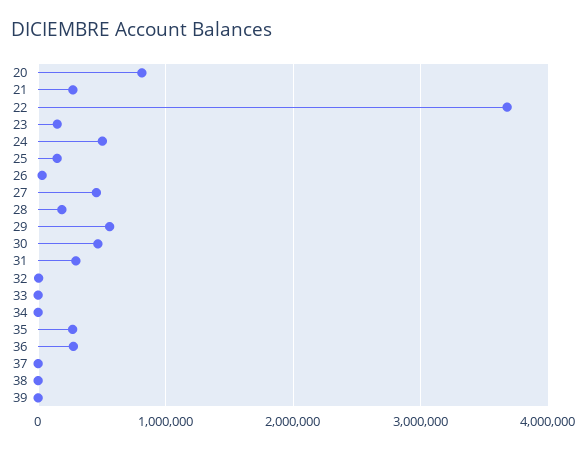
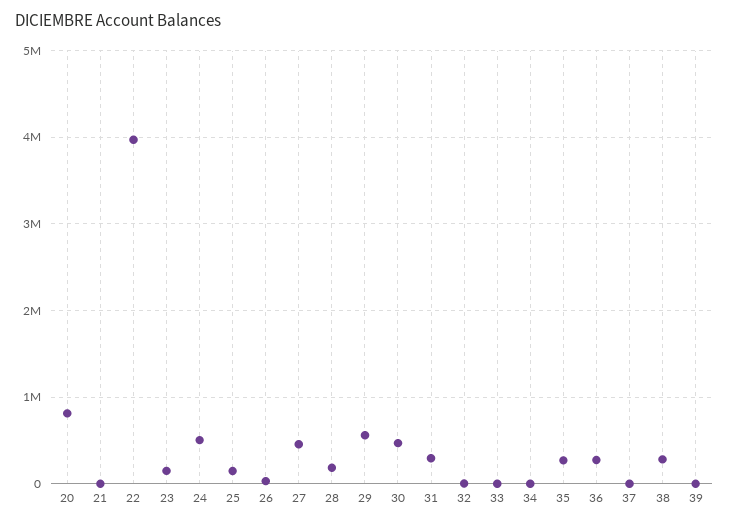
21: 300000 -> 0
22: 3700000 -> 4000000
38: 0 -> 300000

